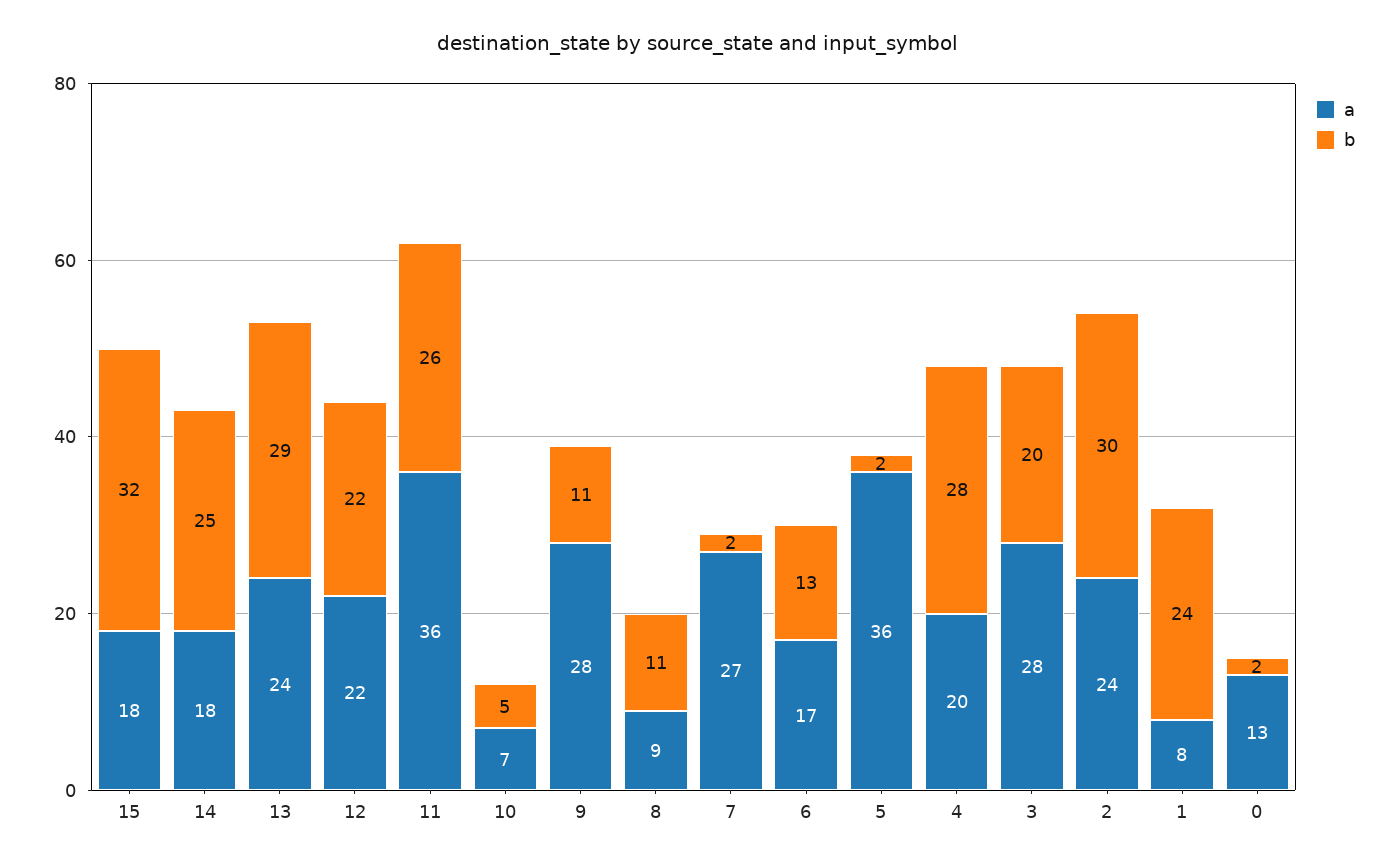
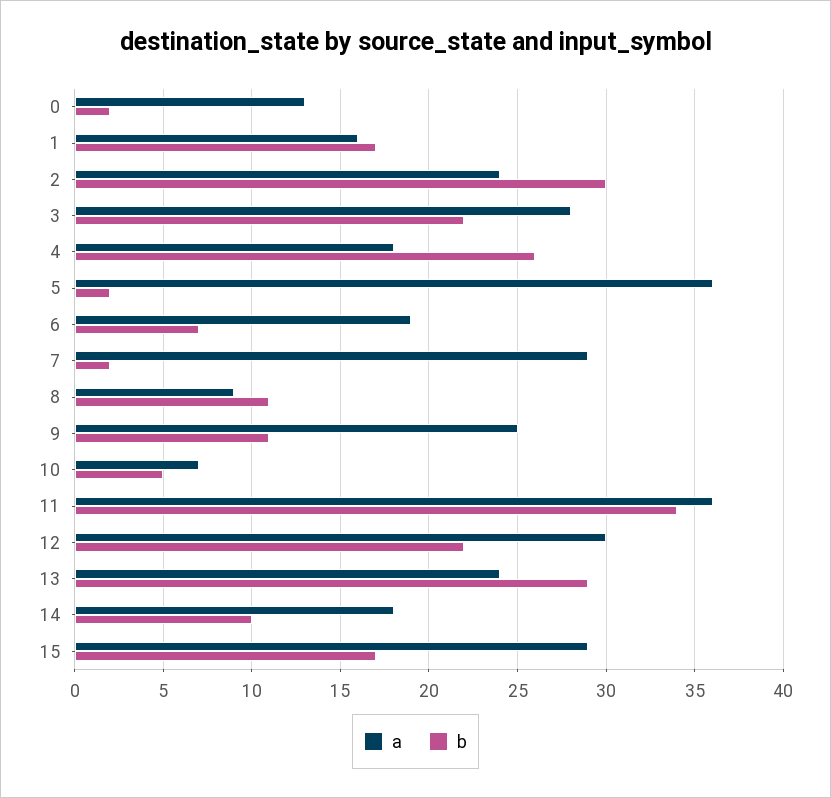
a, 15: 18 -> 29
b, 15: 32 -> 17
b, 14: 25 -> 10
a, 12: 22 -> 30
b, 11: 26 -> 34
a, 9: 28 -> 25
a, 7: 27 -> 29
a, 6: 17 -> 19
b, 6: 13 -> 7
a, 4: 20 -> 18
b, 4: 28 -> 26
b, 3: 20 -> 22
a, 1: 8 -> 16
b, 1: 24 -> 17

